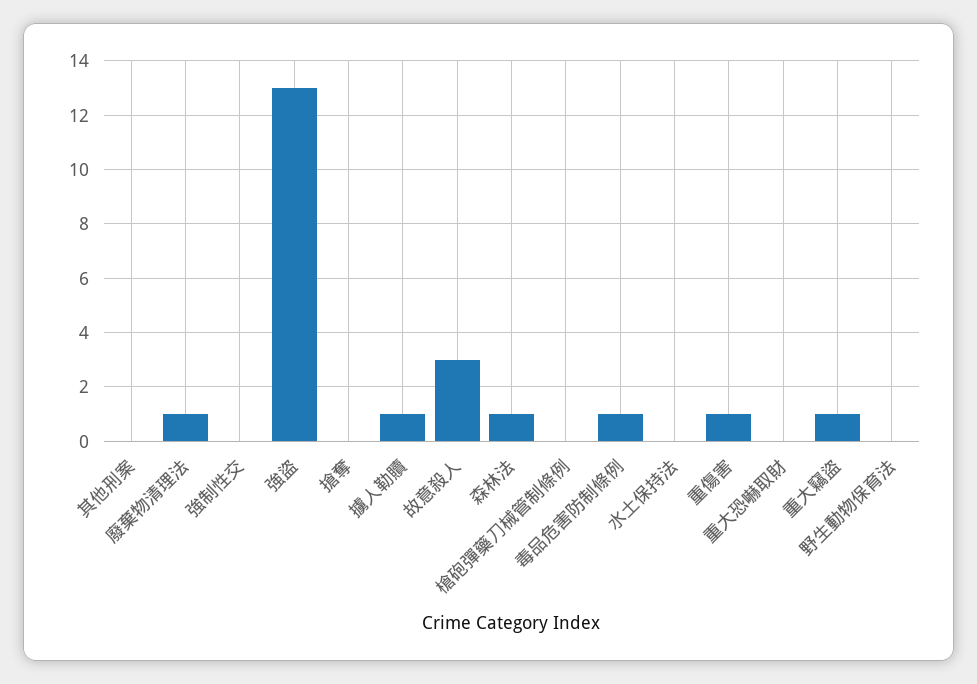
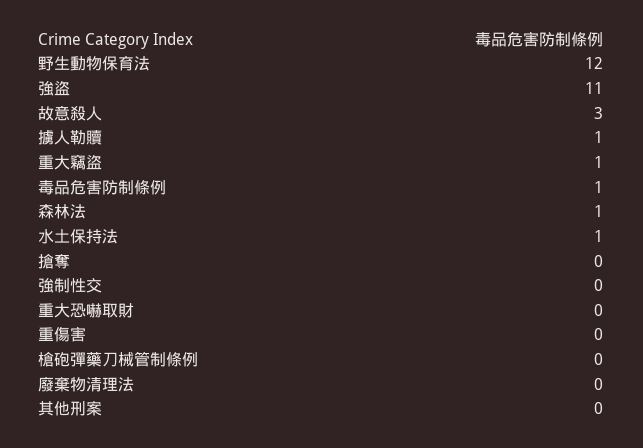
廢棄物清理法: 1 -> 0
強盜: 13 -> 11
水土保持法: 0 -> 1
重傷害: 1 -> 0
野生動物保育法: 0 -> 12

